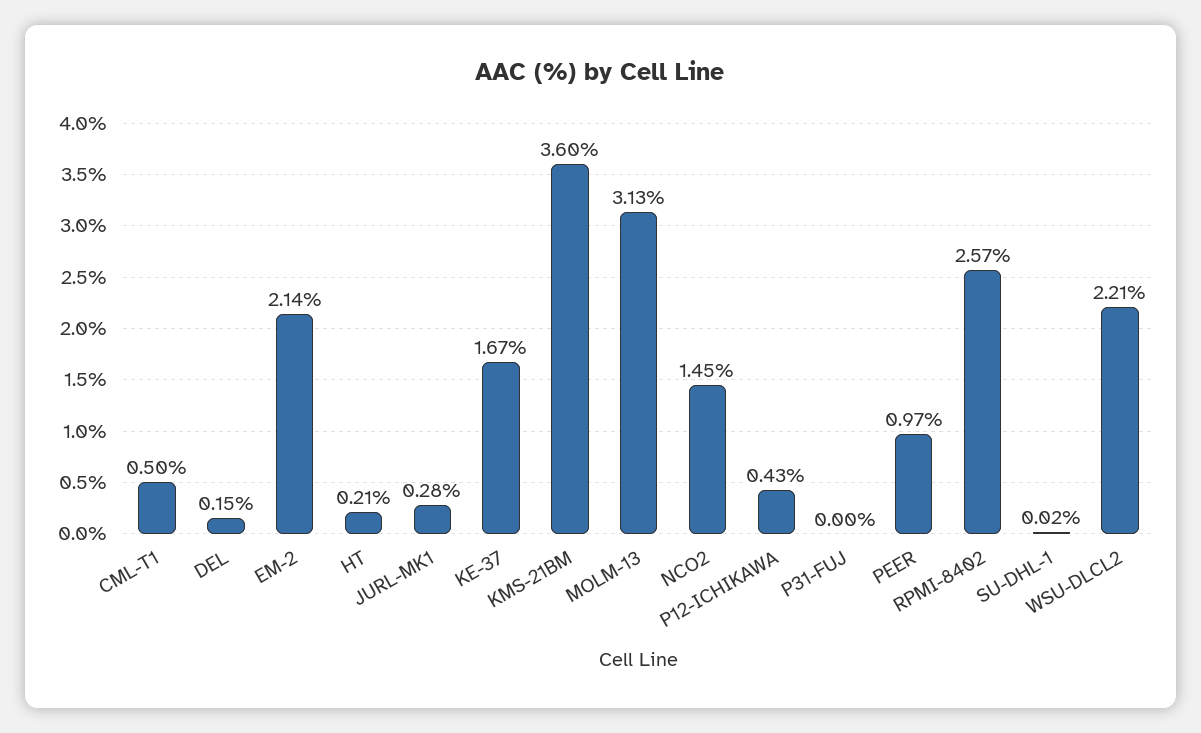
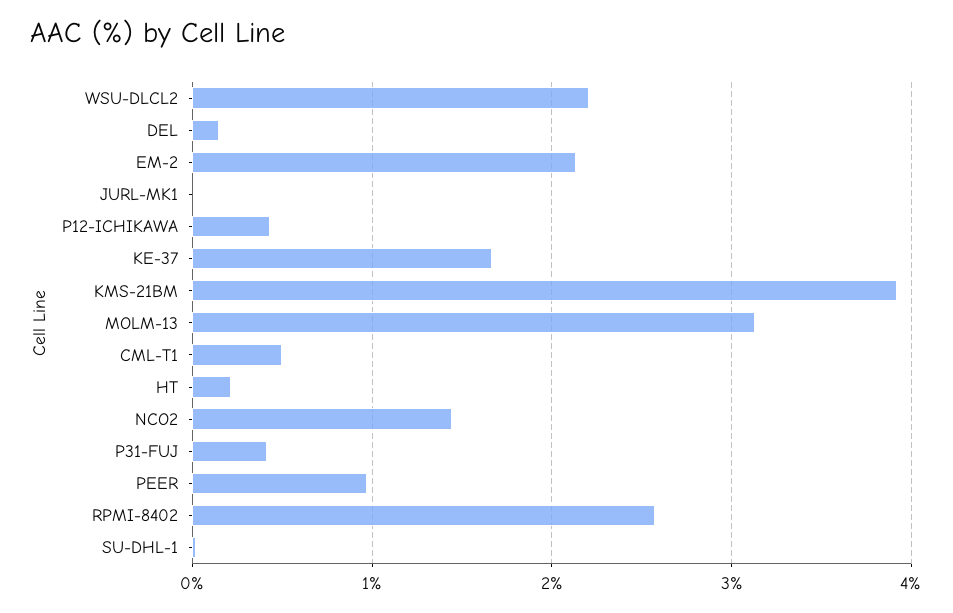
JURL-MK1: 0.28 -> 0
KMS-21BM: 3.6 -> 3.9
P31-FUJ: 0 -> 0.4

